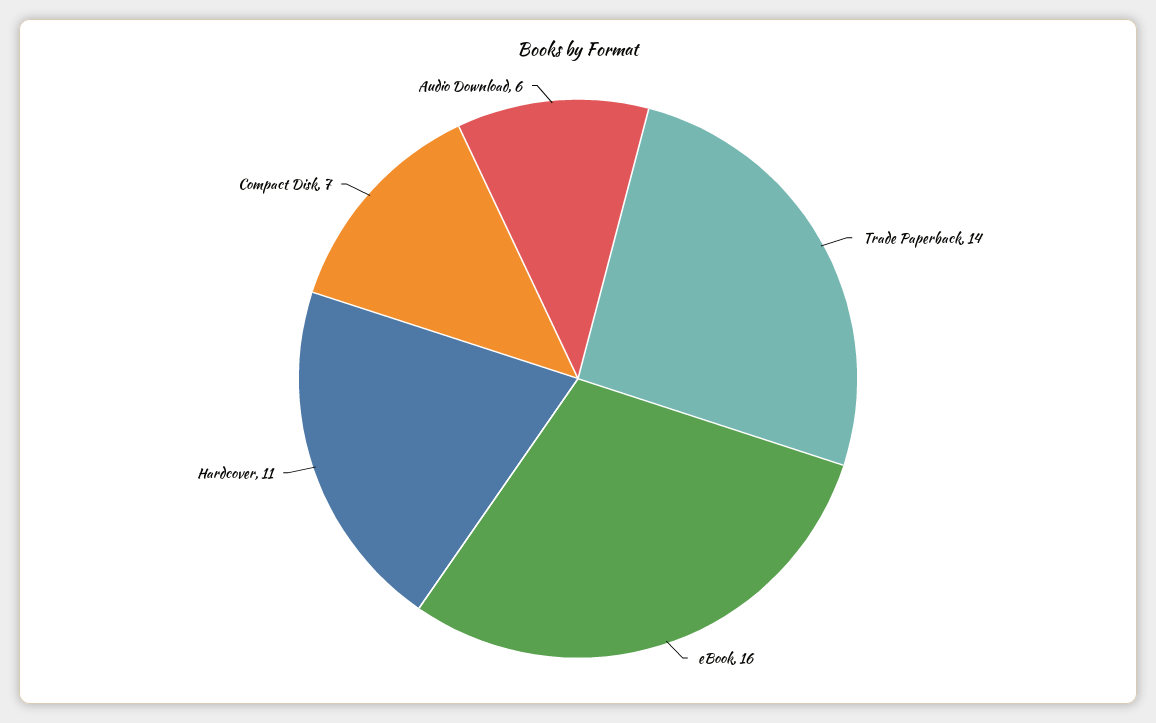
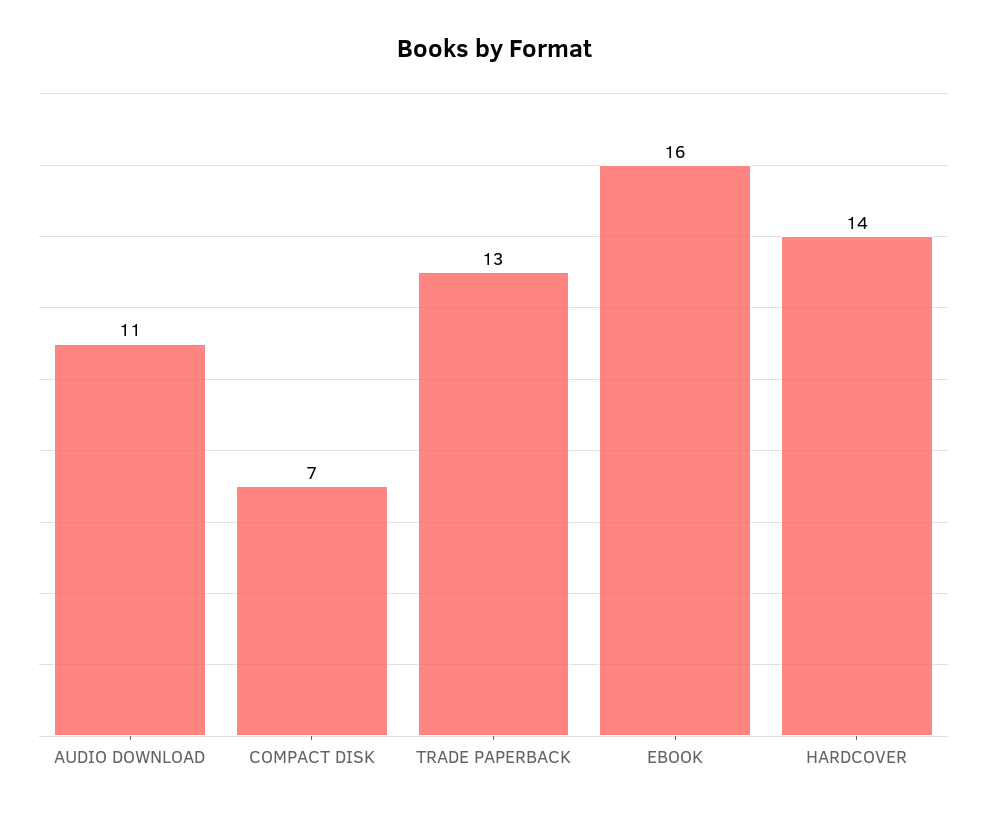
Trade Paperback: 14 -> 13
Hardcover: 11 -> 14
Audio Download: 6 -> 11

